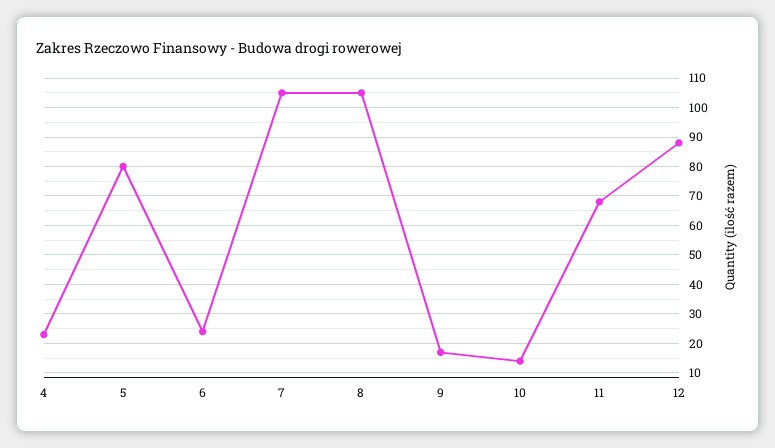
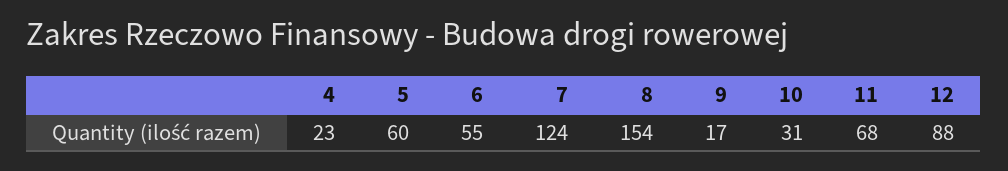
5: 80 -> 60
6: 25 -> 55
7: 105 -> 124
8: 105 -> 154
10: 15 -> 31

